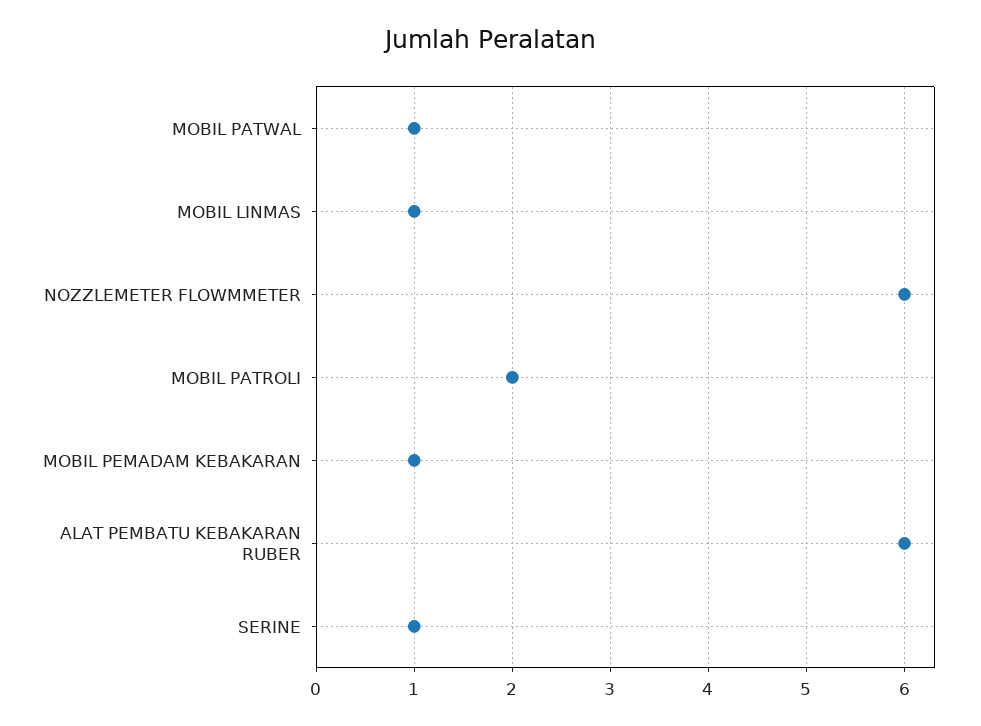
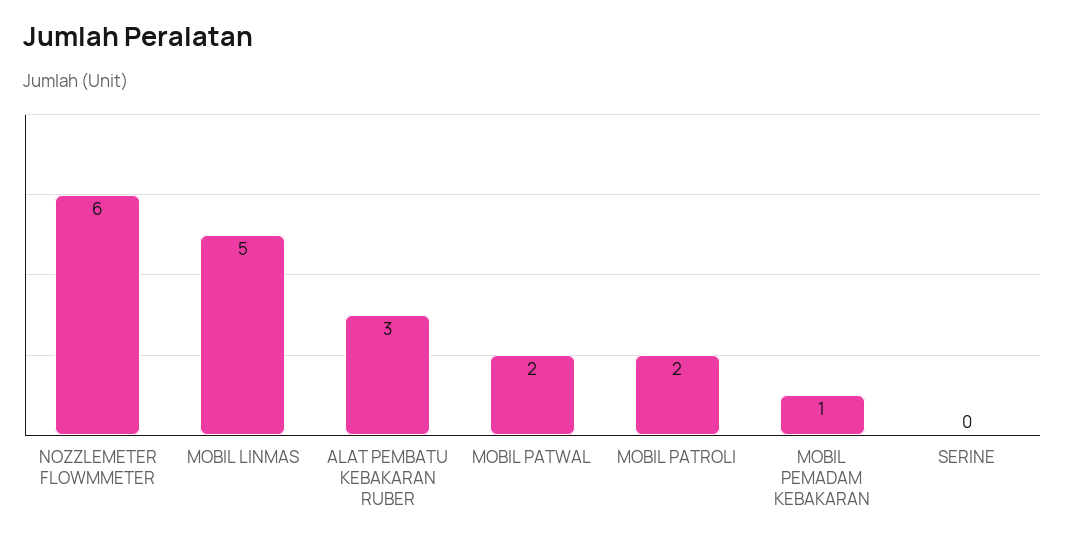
MOBIL PATWAL: 1 -> 2
MOBIL LINMAS: 1 -> 5
ALAT PEMBATU KEBAKARAN RUBER: 6 -> 3
SERINE: 1 -> 0

